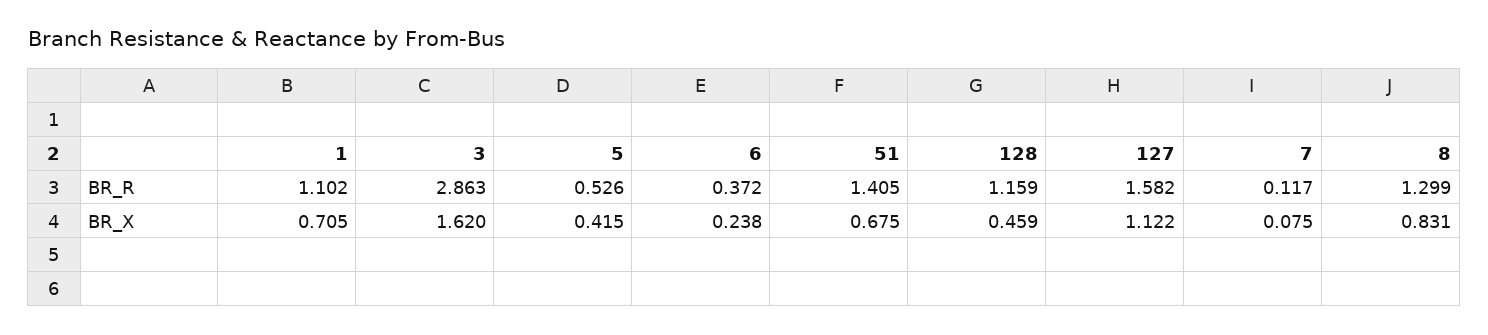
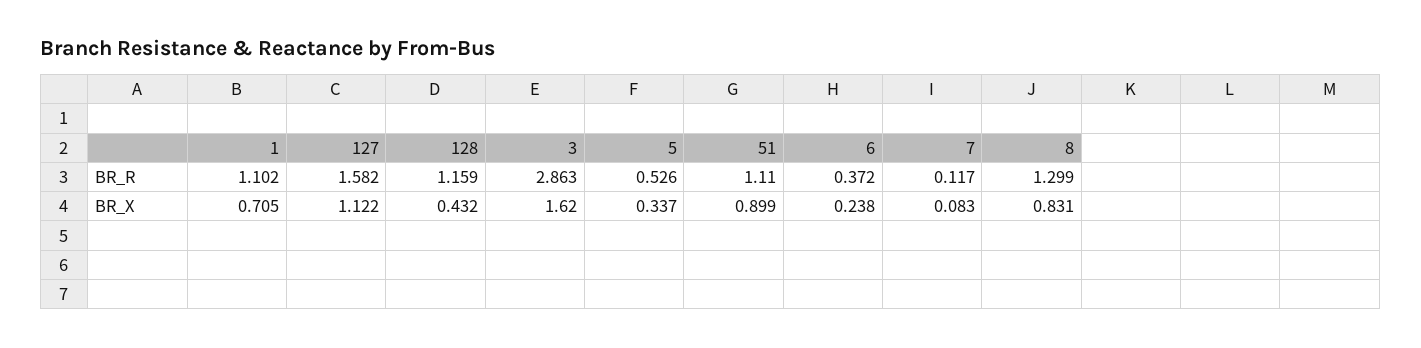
51, BR_R: 1.405 -> 1.11
5, BR_X: 0.415 -> 0.337
51, BR_X: 0.675 -> 0.899
128, BR_X: 0.459 -> 0.432
7, BR_X: 0.075 -> 0.083

